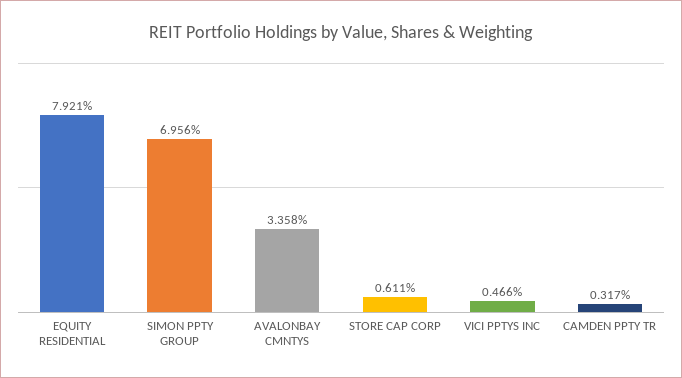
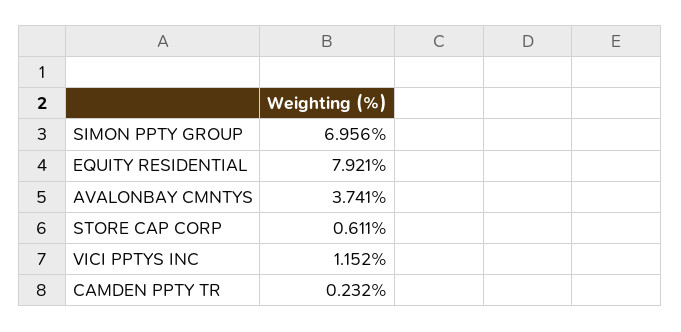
AVALONBAY CMNTYS: 3.358 -> 3.741
VICI PPTYS INC: 0.466 -> 1.152
CAMDEN PPTY TR: 0.317 -> 0.232

